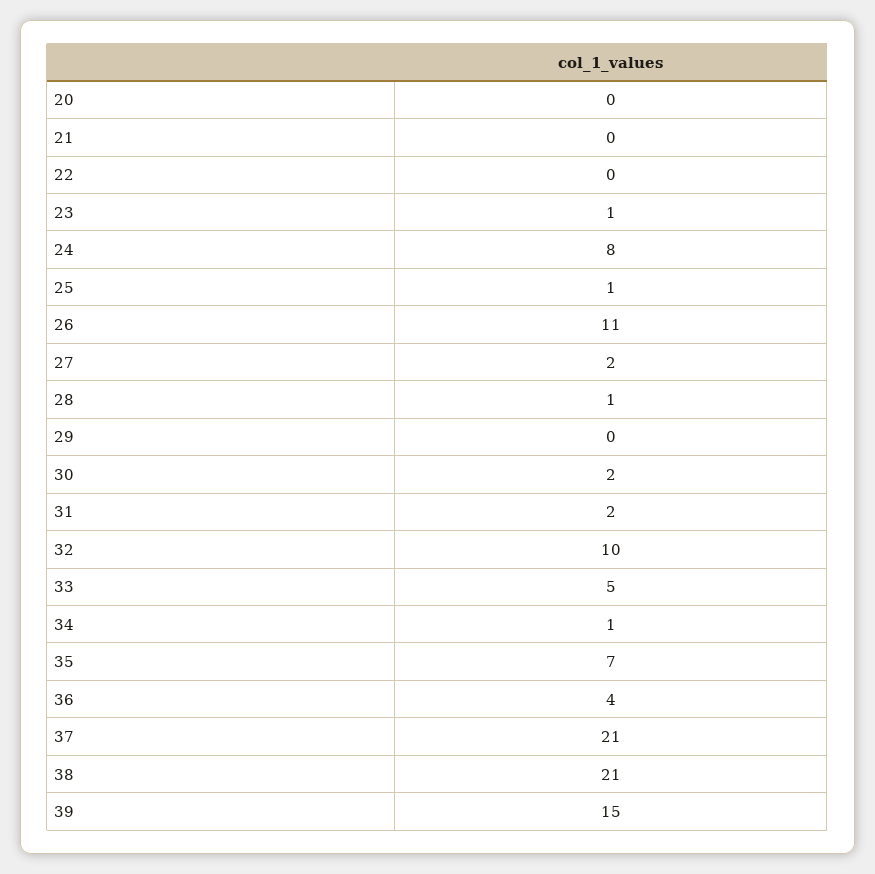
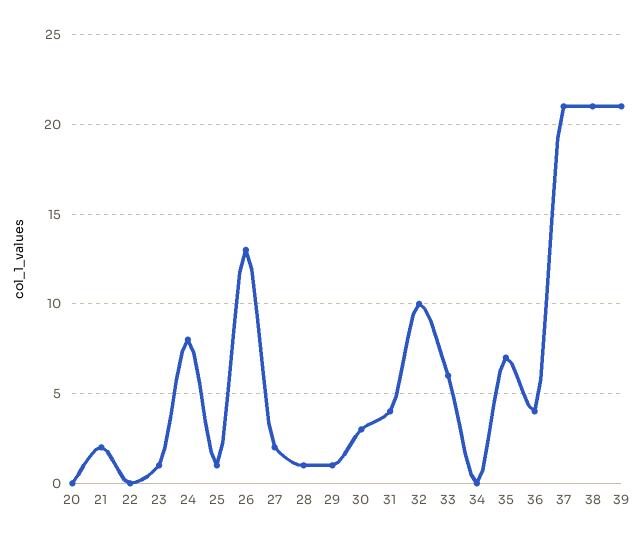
21: 0 -> 2
26: 11 -> 13
29: 0 -> 1
30: 2 -> 3
31: 2 -> 4
33: 5 -> 6
34: 1 -> 0
39: 15 -> 21

